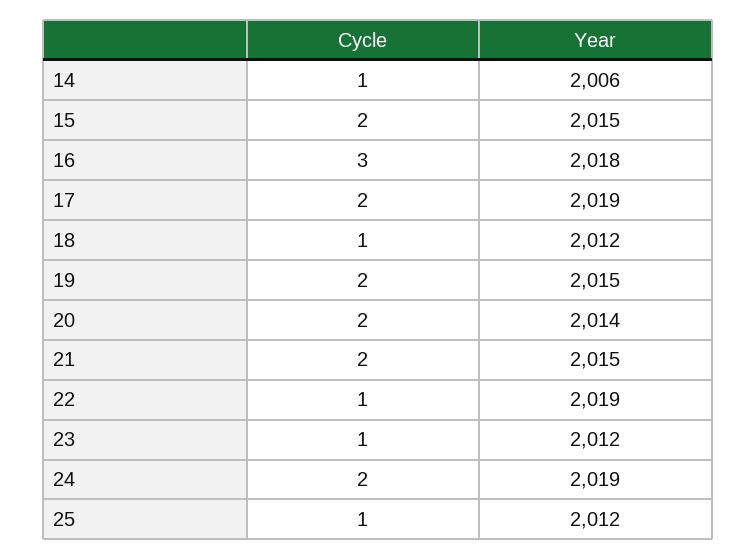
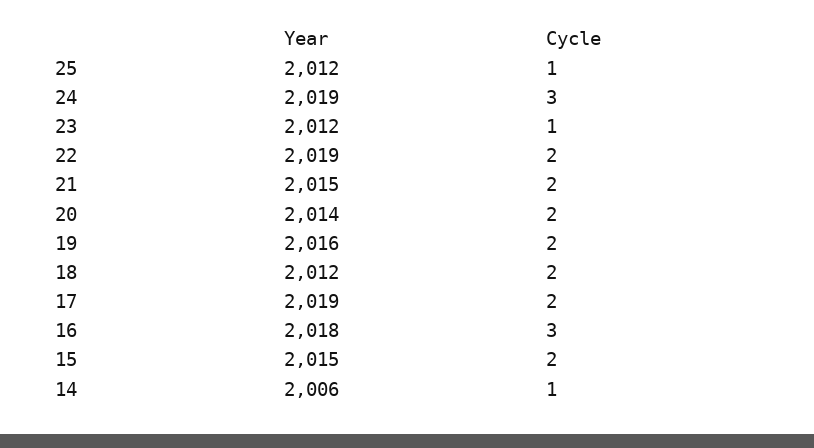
Cycle, 18: 1 -> 2
Year, 19: 2015 -> 2016
Cycle, 22: 1 -> 2
Cycle, 24: 2 -> 3

